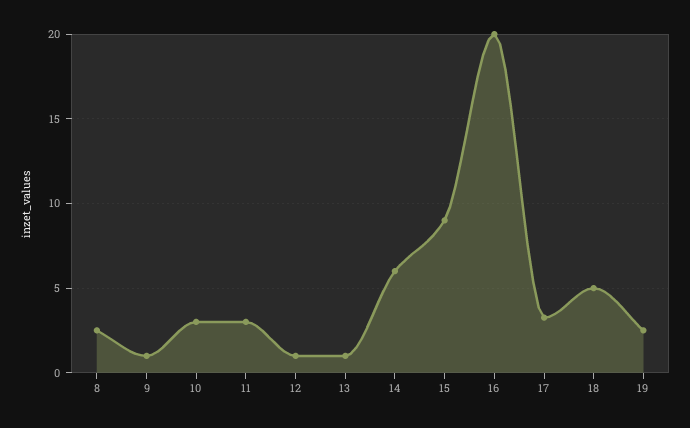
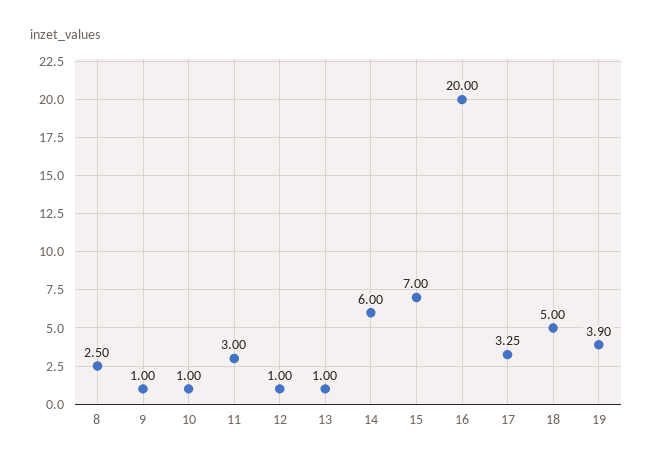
10: 3 -> 1
15: 9 -> 7
19: 2.5 -> 3.9

